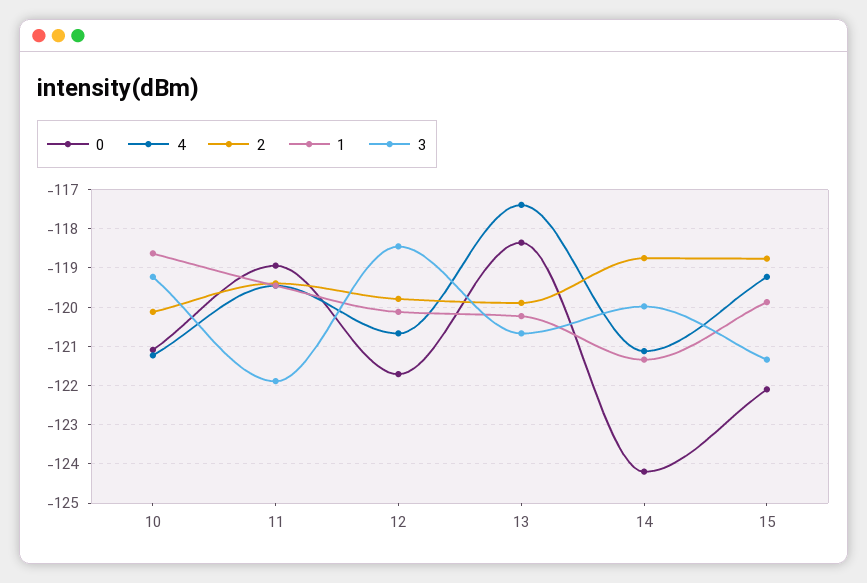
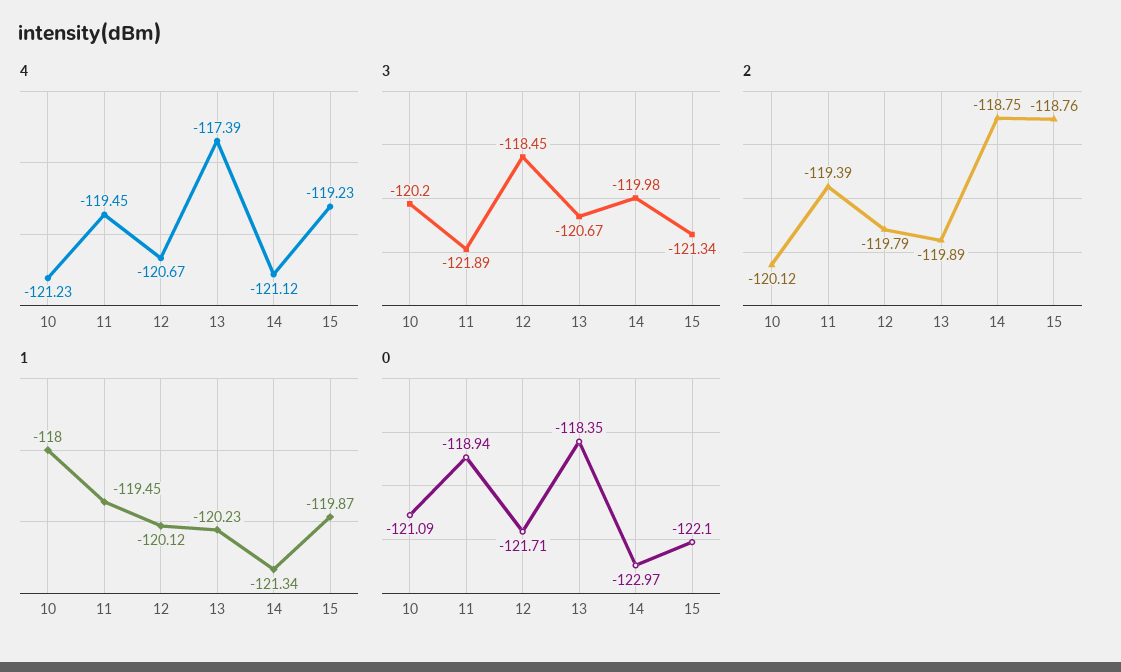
1, 10: -118.6 -> -118
3, 10: -119.2 -> -120.2
0, 14: -124.2 -> -122.97

